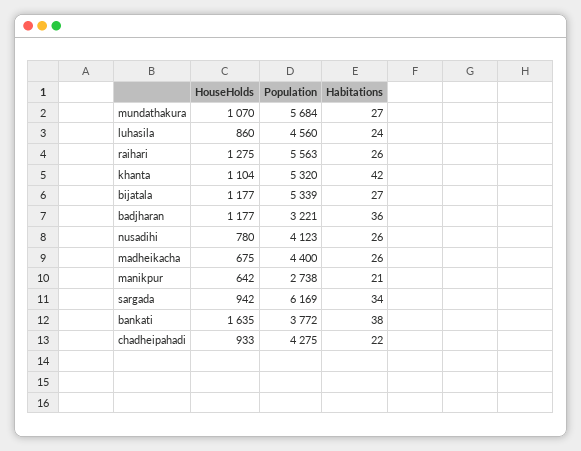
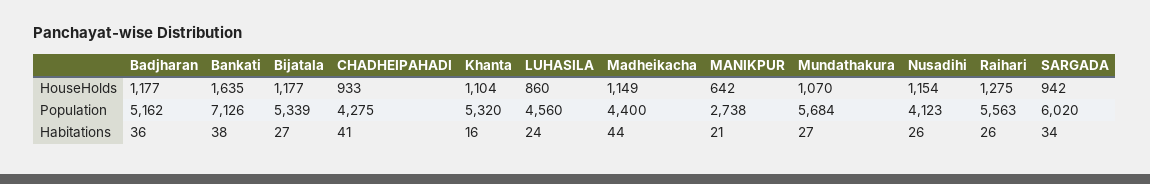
Habitations, khanta: 42 -> 16
Population, badjharan: 3221 -> 5162
HouseHolds, nusadihi: 780 -> 1154
HouseHolds, madheikacha: 675 -> 1149
Habitations, madheikacha: 26 -> 44
Population, sargada: 6169 -> 6020
Population, bankati: 3772 -> 7126
Habitations, chadheipahadi: 22 -> 41

